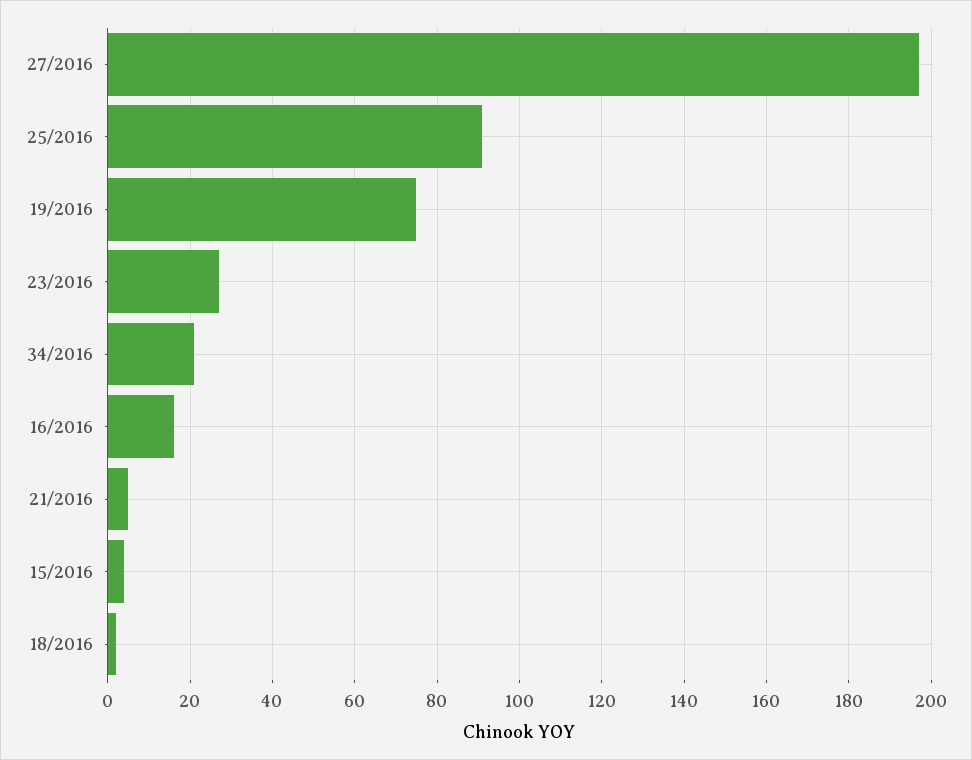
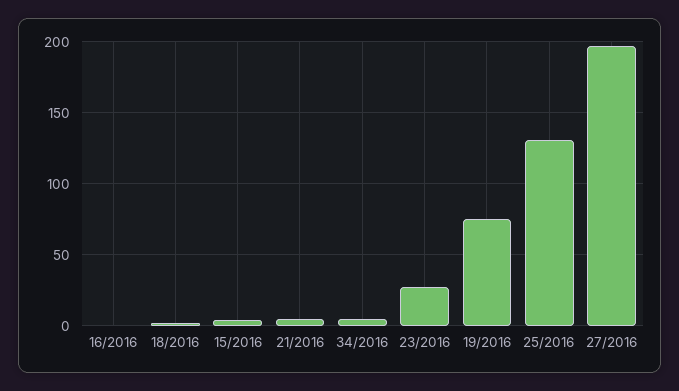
25/2016: 90 -> 130
34/2016: 20 -> 5
16/2016: 15 -> 0

